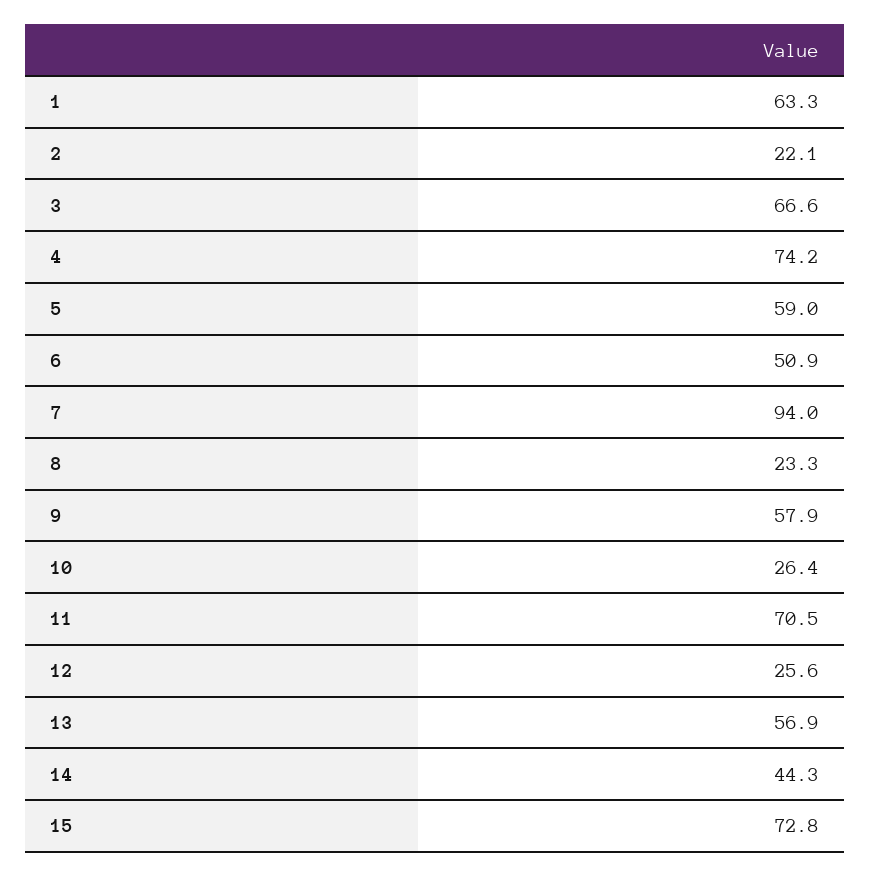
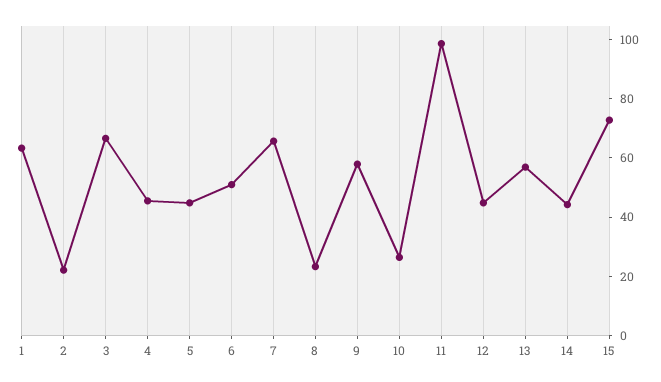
4: 74.2 -> 45
5: 59 -> 45
7: 94 -> 65
11: 70.5 -> 100
12: 25.6 -> 45

